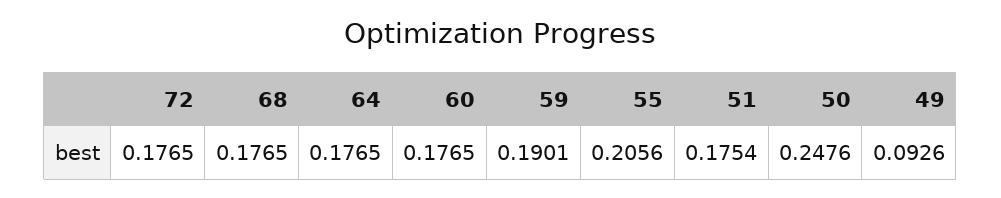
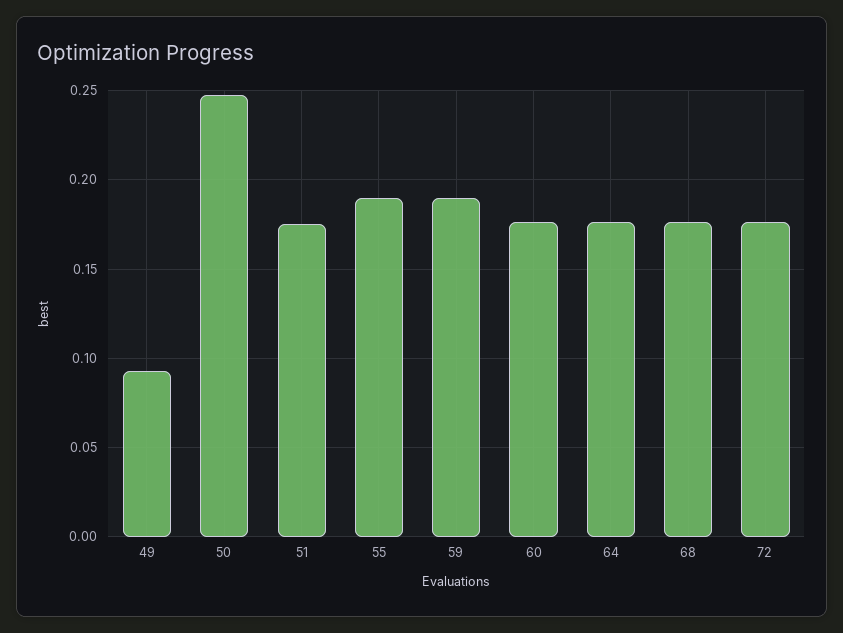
55: 0.2056 -> 0.19

